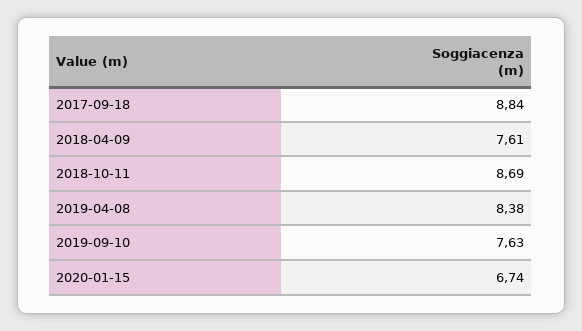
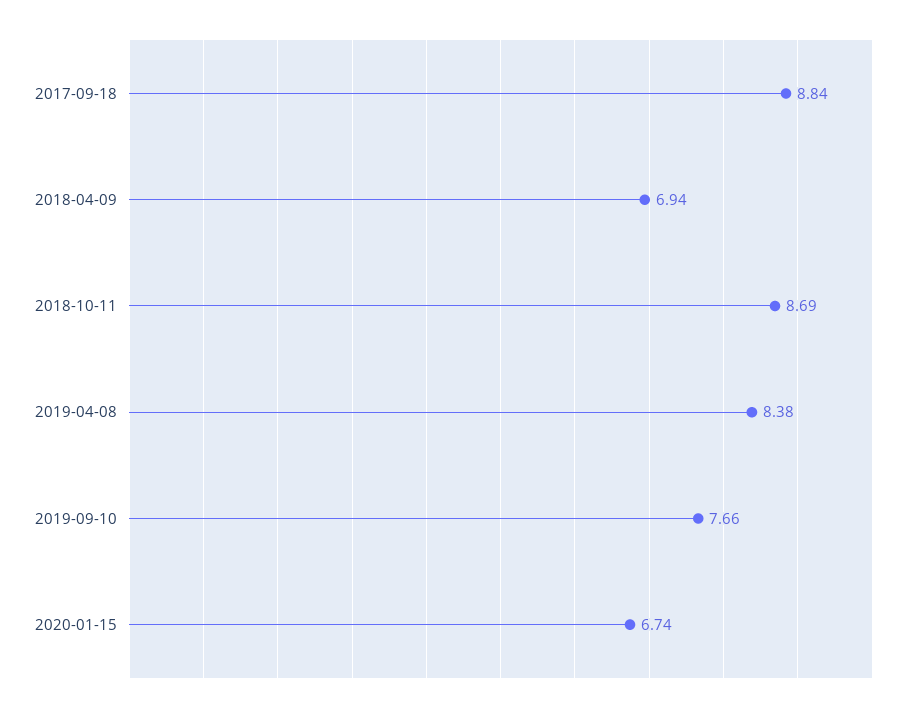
2018-04-09: 7.61 -> 6.94
2019-09-10: 7.63 -> 7.66

